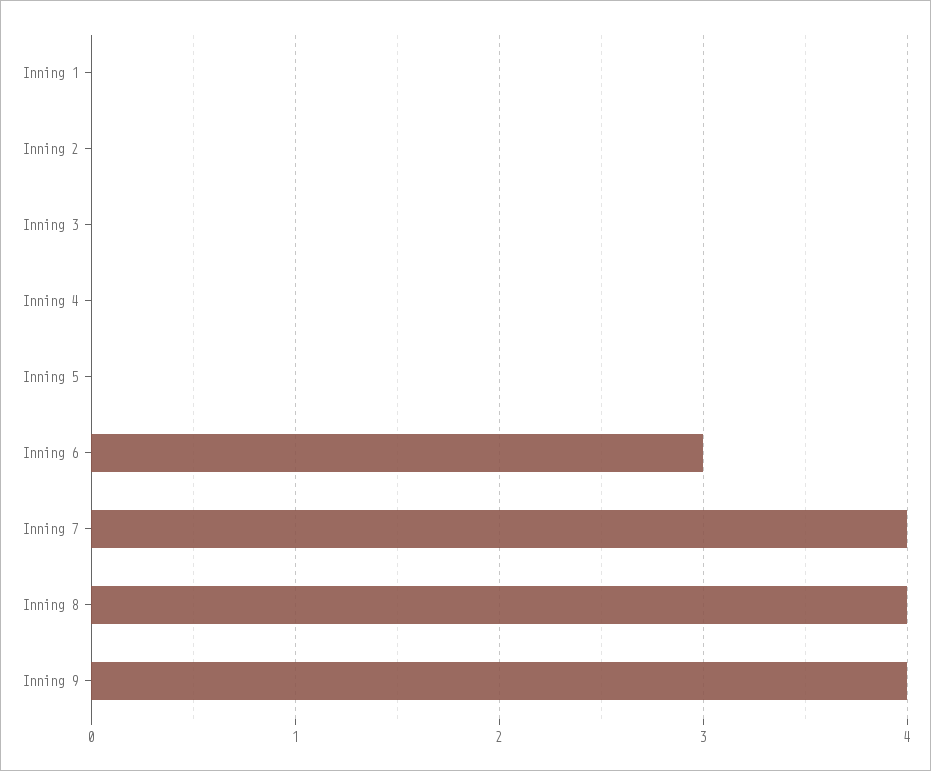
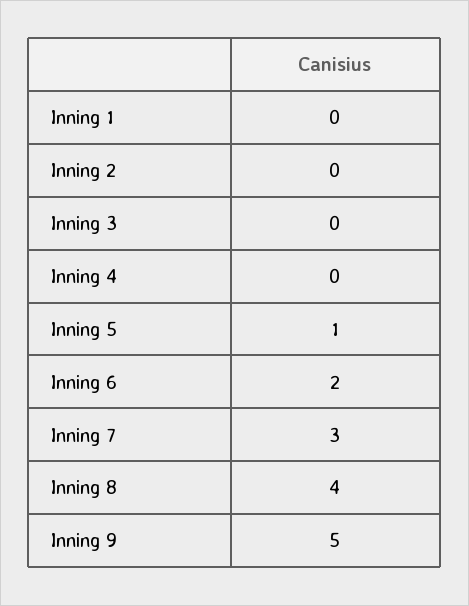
Inning 5: 0 -> 1
Inning 6: 3 -> 2
Inning 7: 4 -> 3
Inning 9: 4 -> 5

